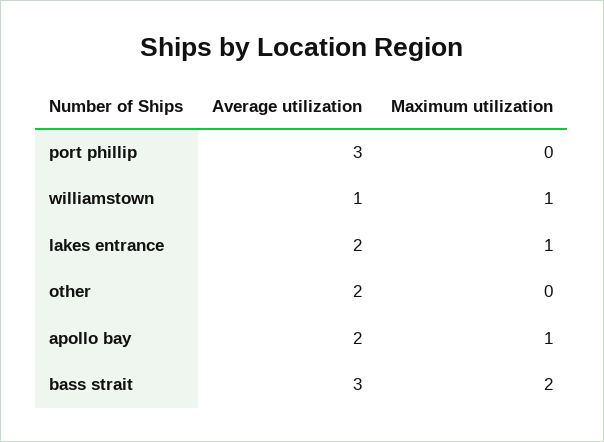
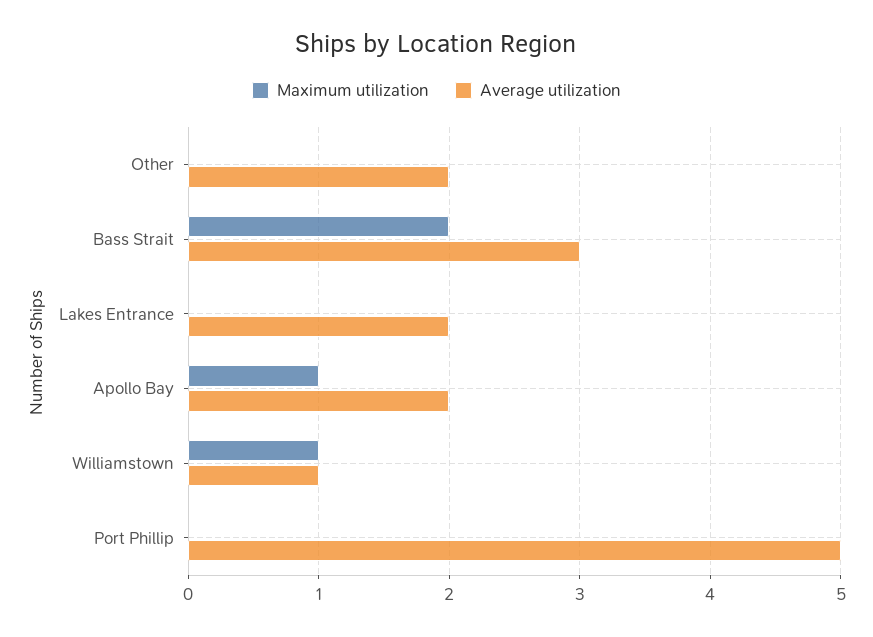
Average utilization, port phillip: 3 -> 5
Maximum utilization, lakes entrance: 1 -> 0

